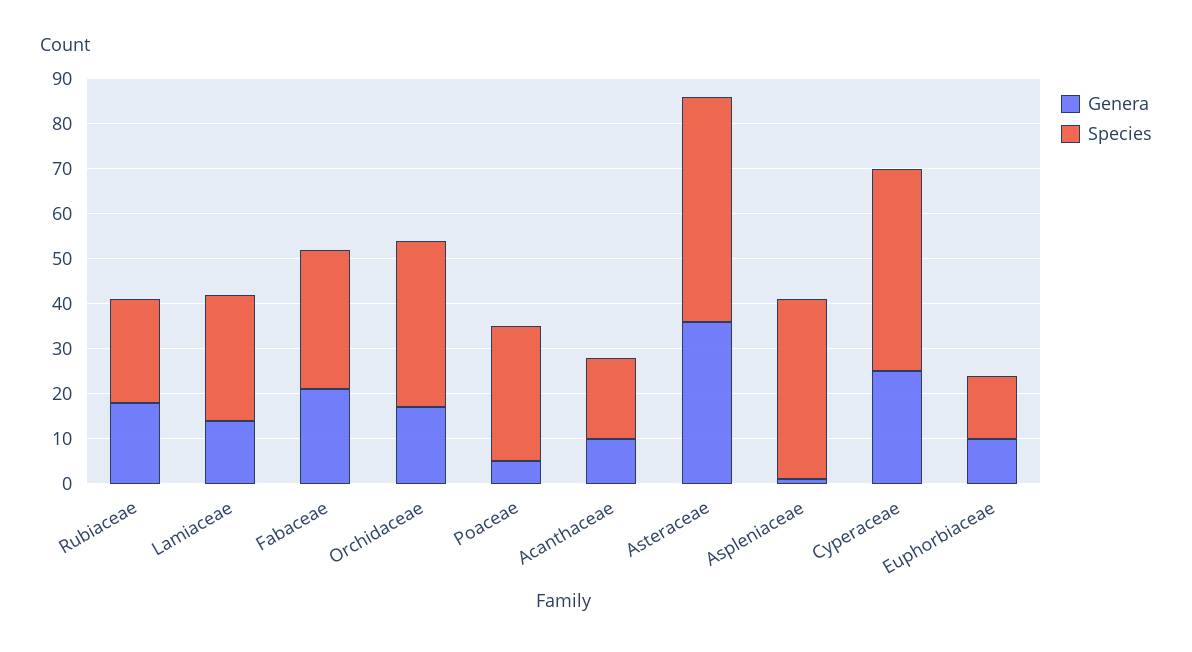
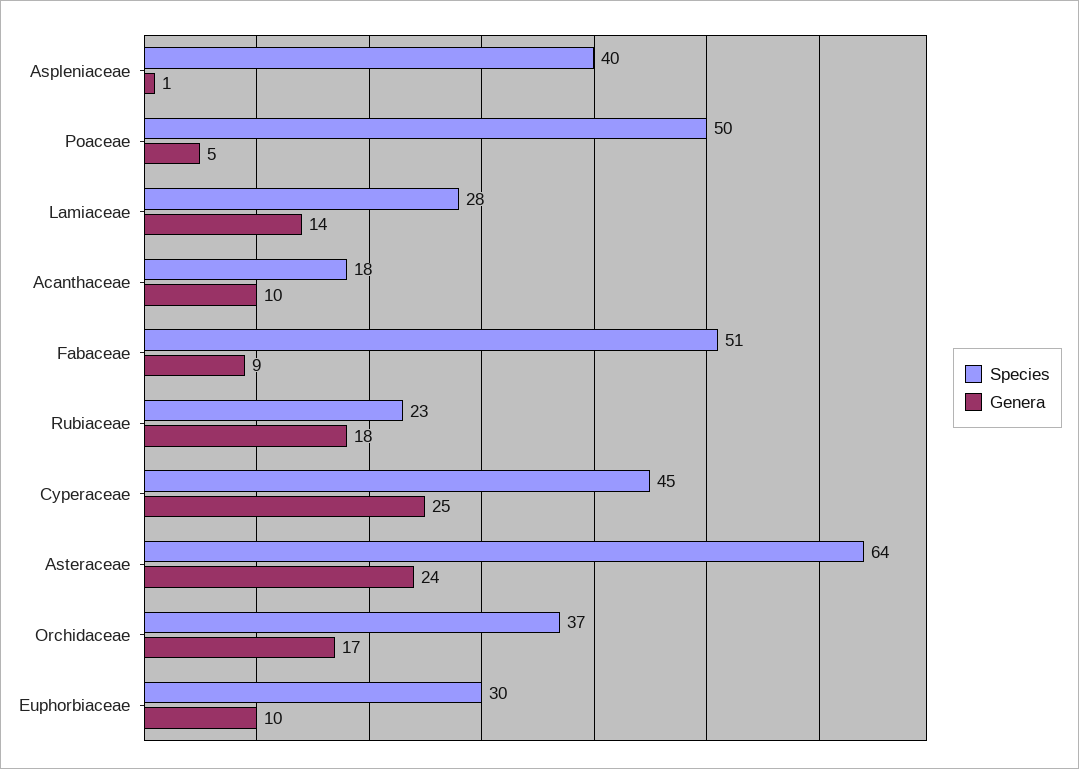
Genera, Fabaceae: 20 -> 9
Species, Fabaceae: 30 -> 51
Species, Poaceae: 30 -> 50
Genera, Asteraceae: 35 -> 24
Species, Asteraceae: 50 -> 64
Species, Euphorbiaceae: 15 -> 30

